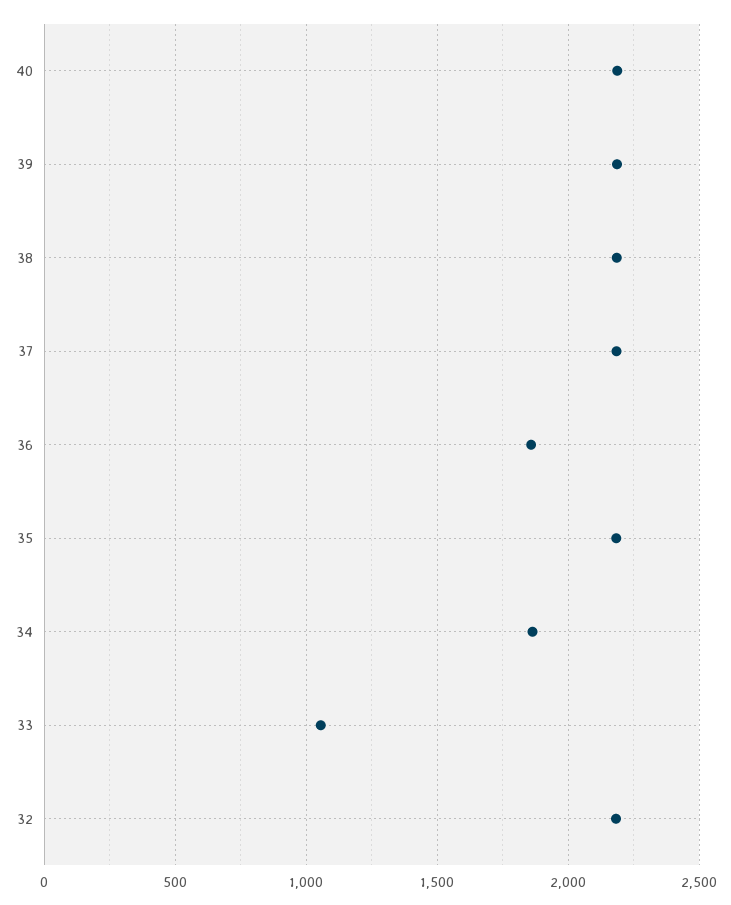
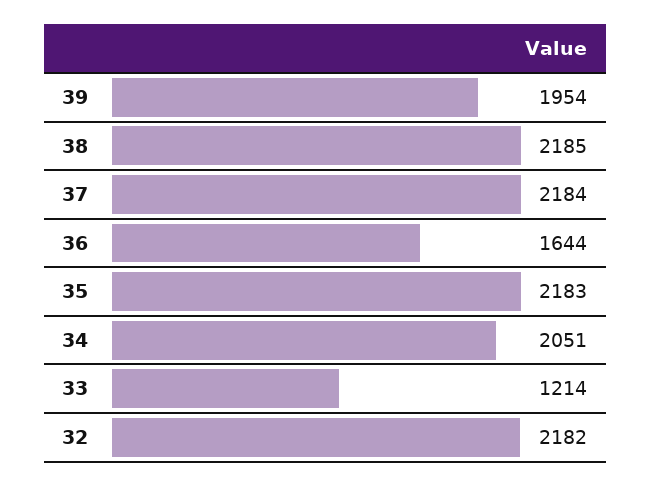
40: 2200 -> none
39: 2200 -> 1954
36: 1850 -> 1644
34: 1850 -> 2051
33: 1050 -> 1214

